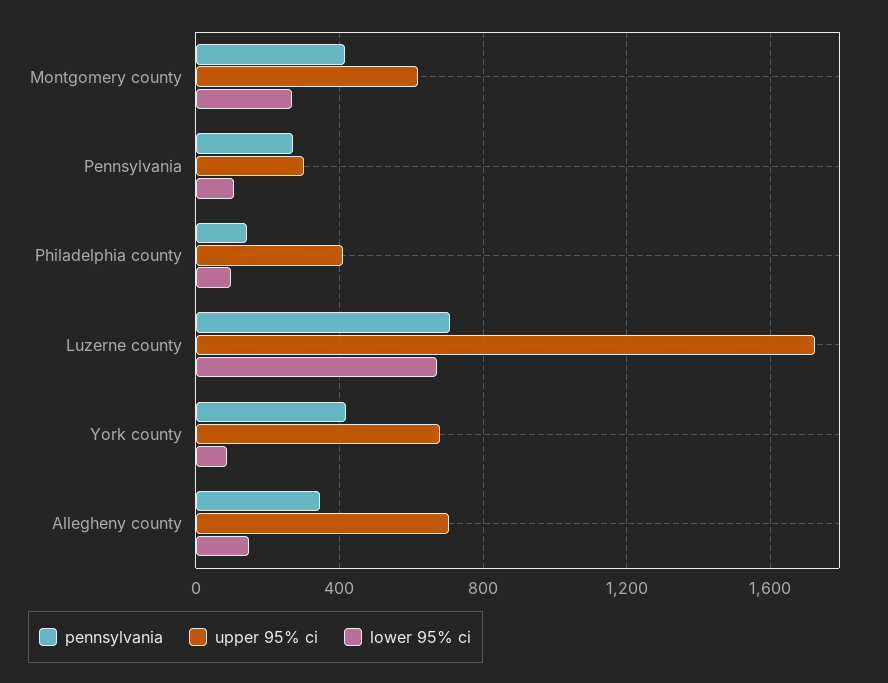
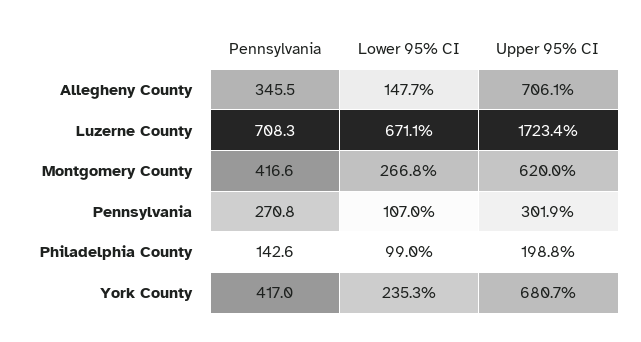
upper 95% ci, Philadelphia county: 400 -> 198.8
lower 95% ci, York county: 100 -> 235.3

